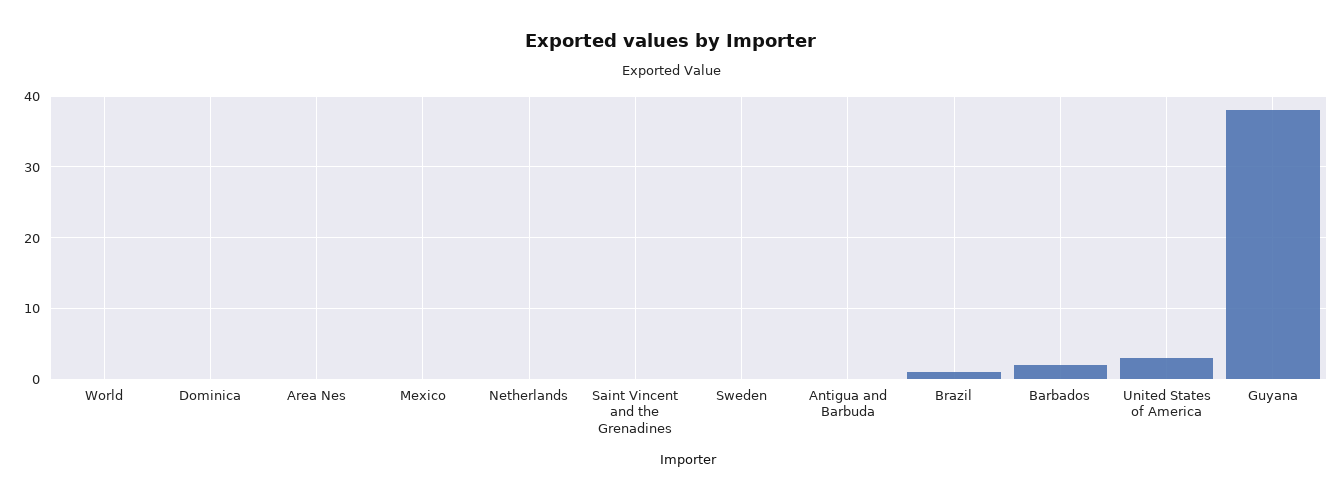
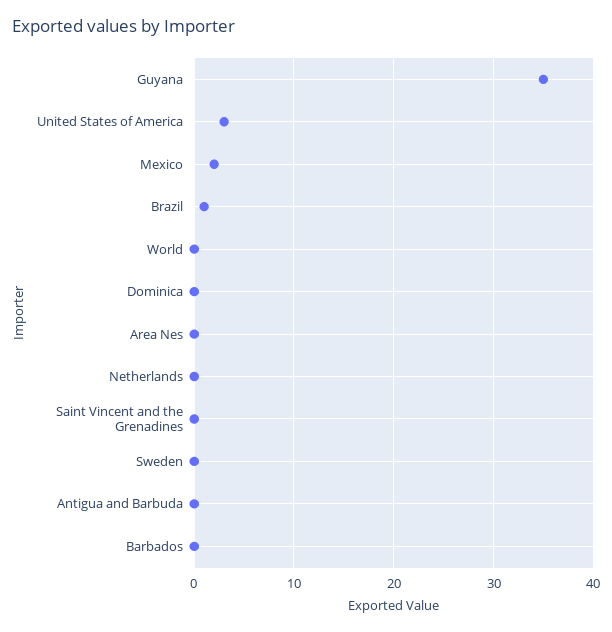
Mexico: 0 -> 2
Barbados: 2 -> 0
Guyana: 38 -> 35

